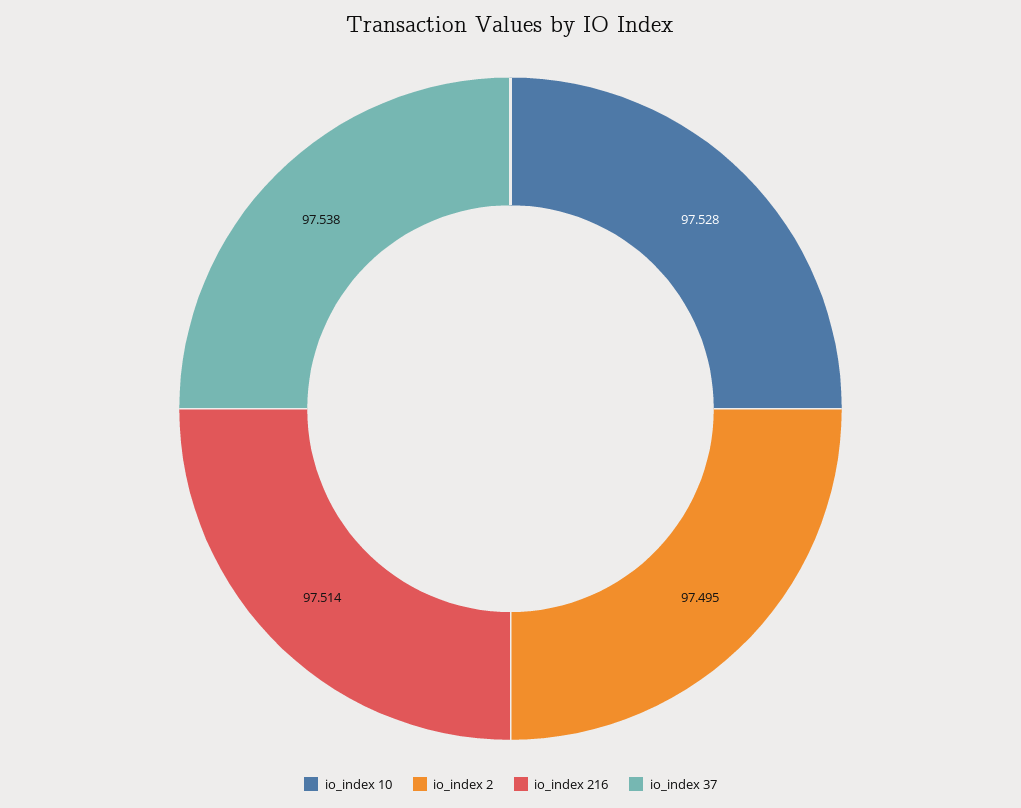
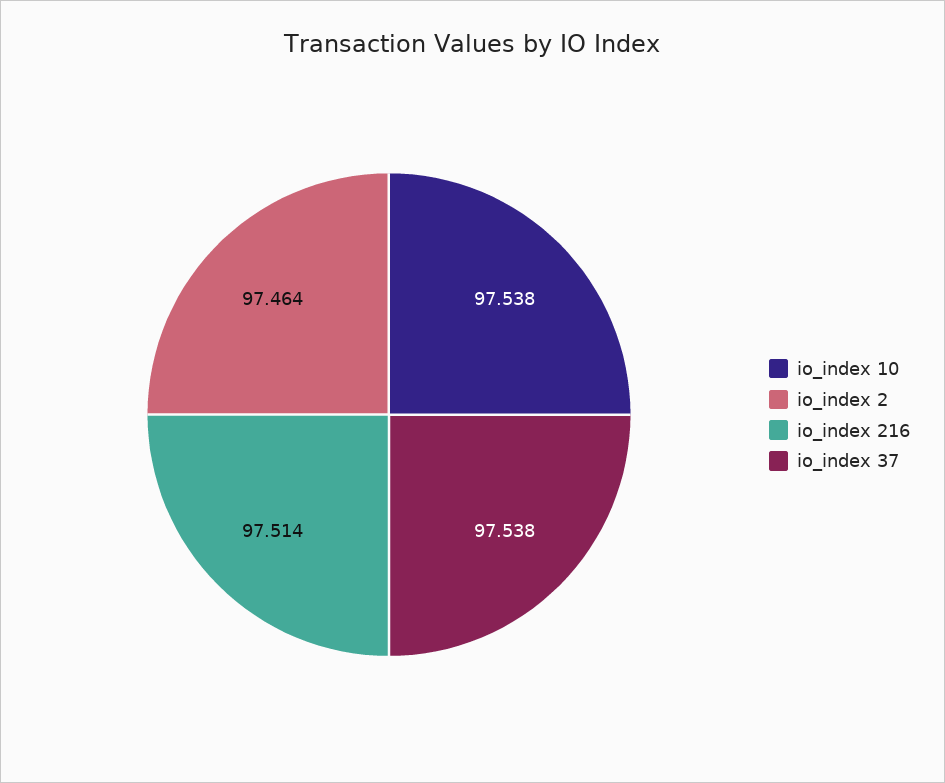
io_index 10: 97.528 -> 97.538
io_index 2: 97.495 -> 97.464

